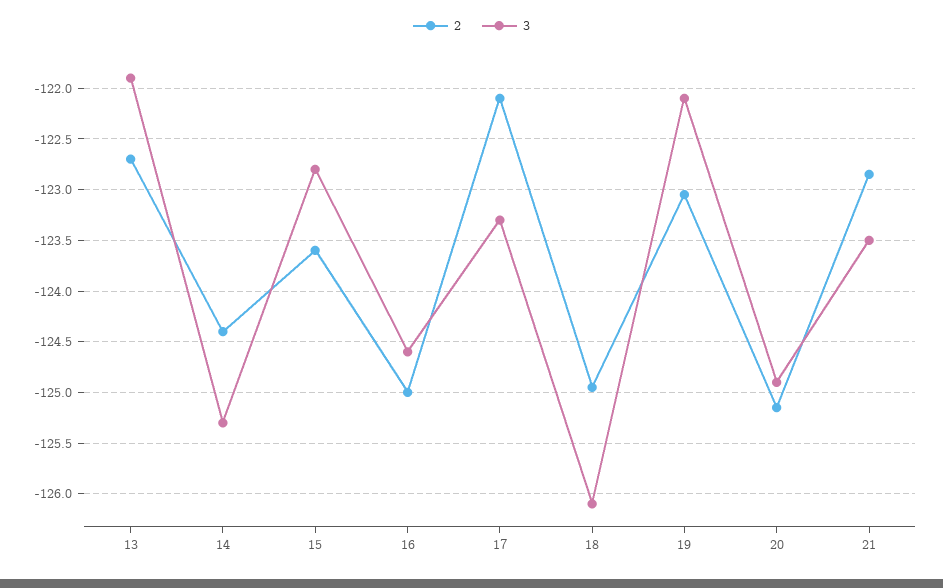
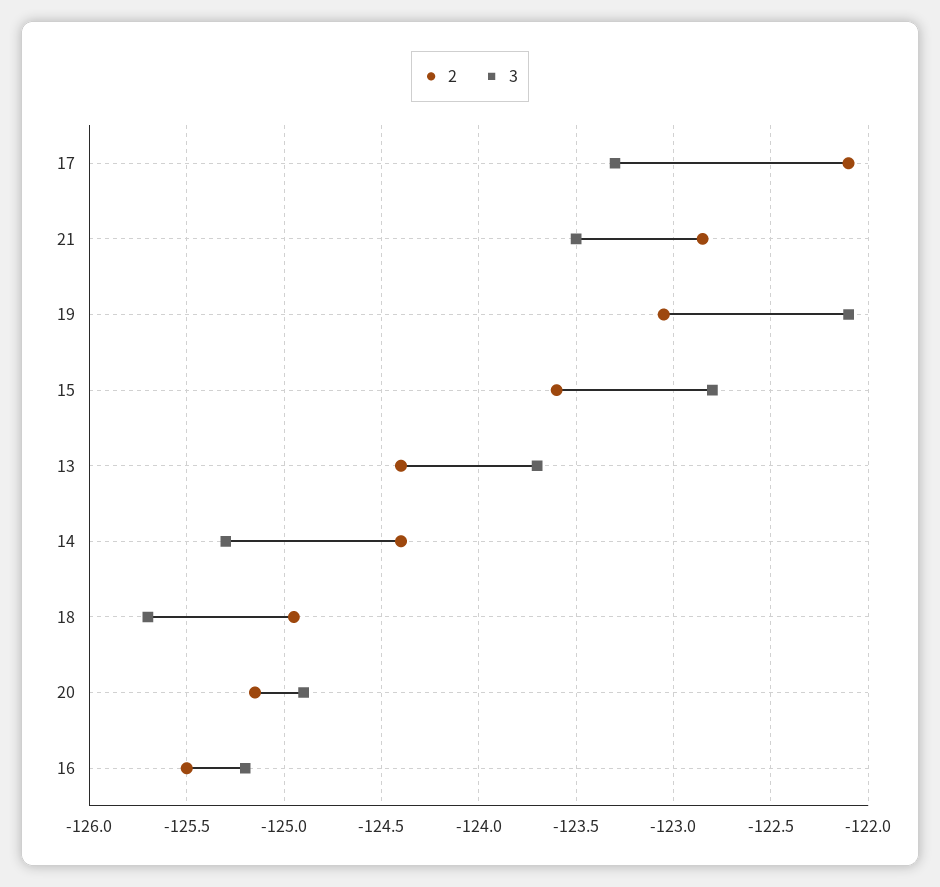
2, 13: -122.7 -> -124.4
3, 13: -121.9 -> -123.7
2, 16: -125 -> -125.5
3, 16: -124.6 -> -125.2
3, 18: -126.1 -> -125.7

